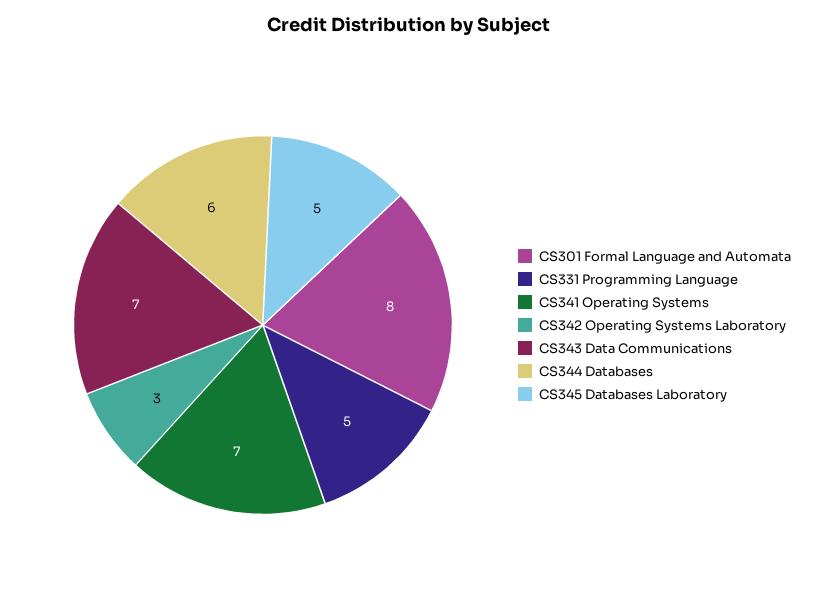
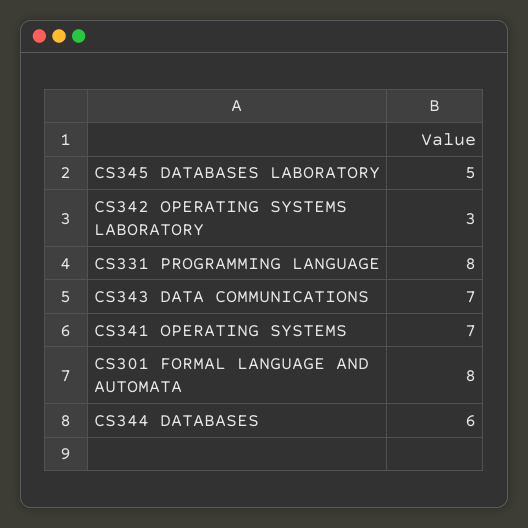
CS331 Programming Language: 5 -> 8

